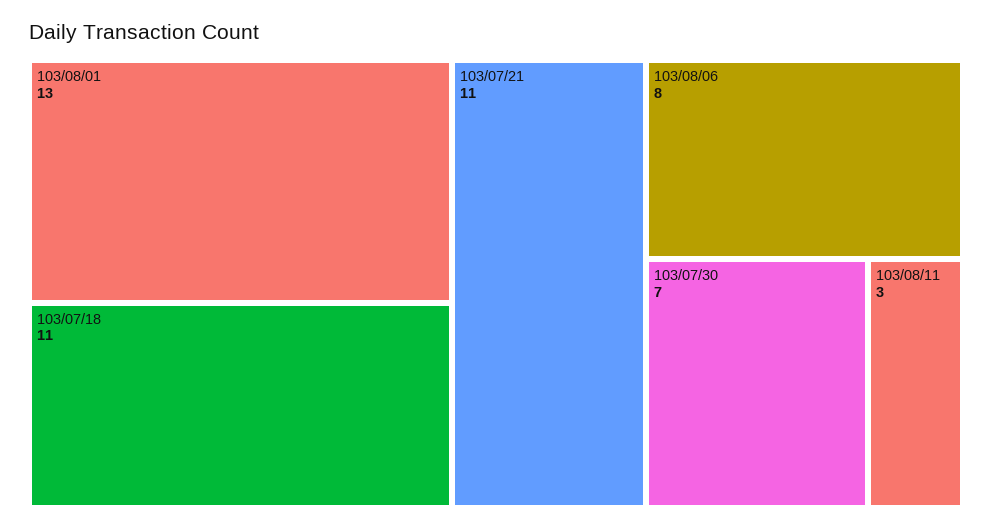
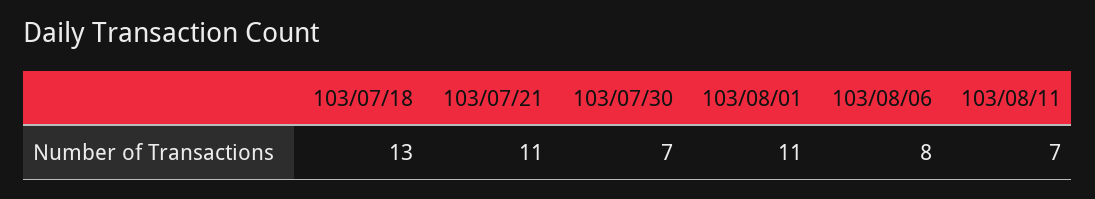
103/08/01: 13 -> 11
103/07/18: 11 -> 13
103/08/11: 3 -> 7

